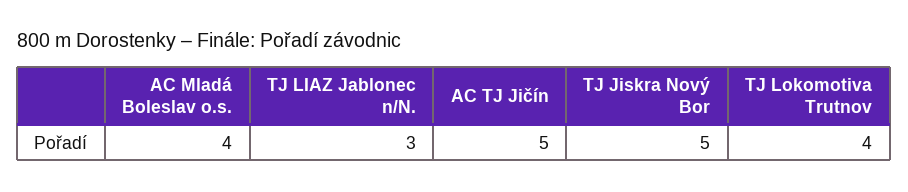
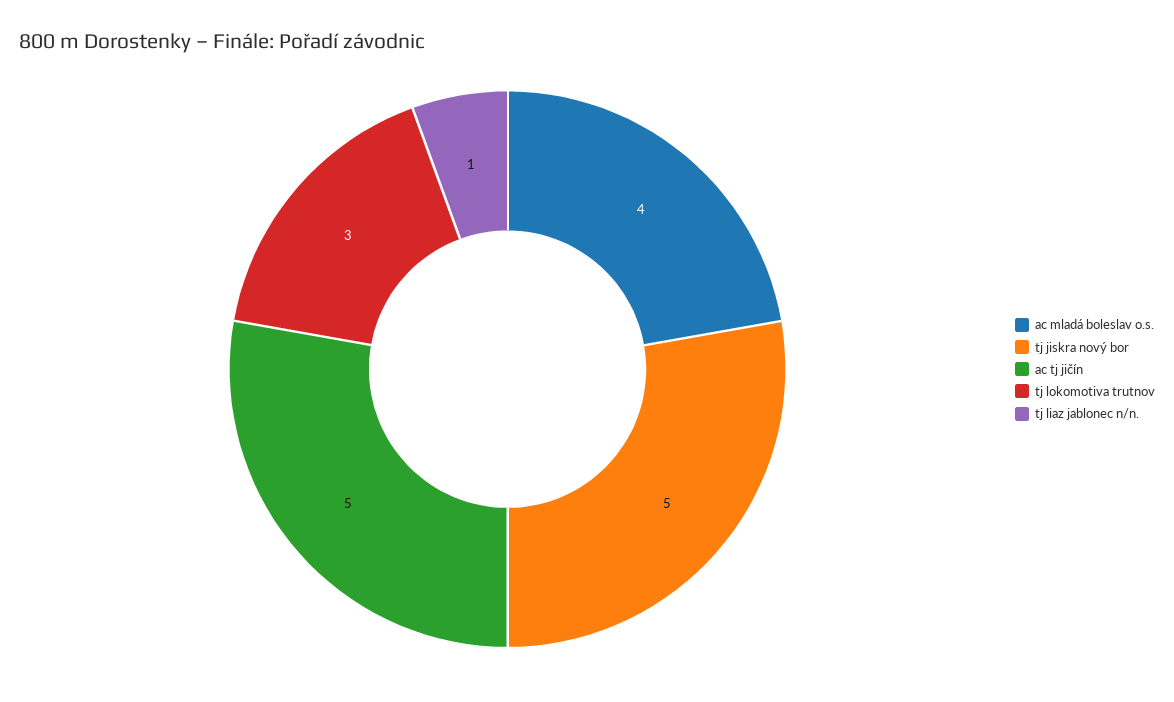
TJ LIAZ Jablonec n/N.: 3 -> 1
TJ Lokomotiva Trutnov: 4 -> 3

